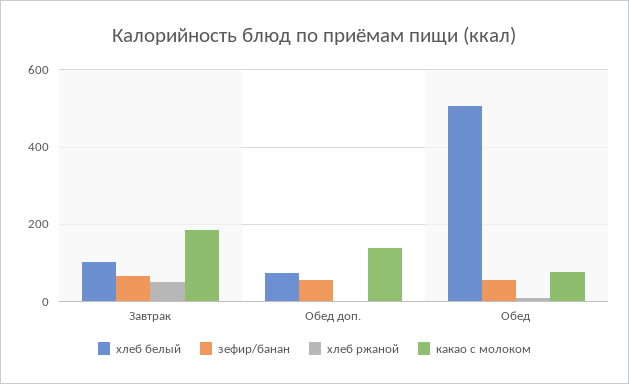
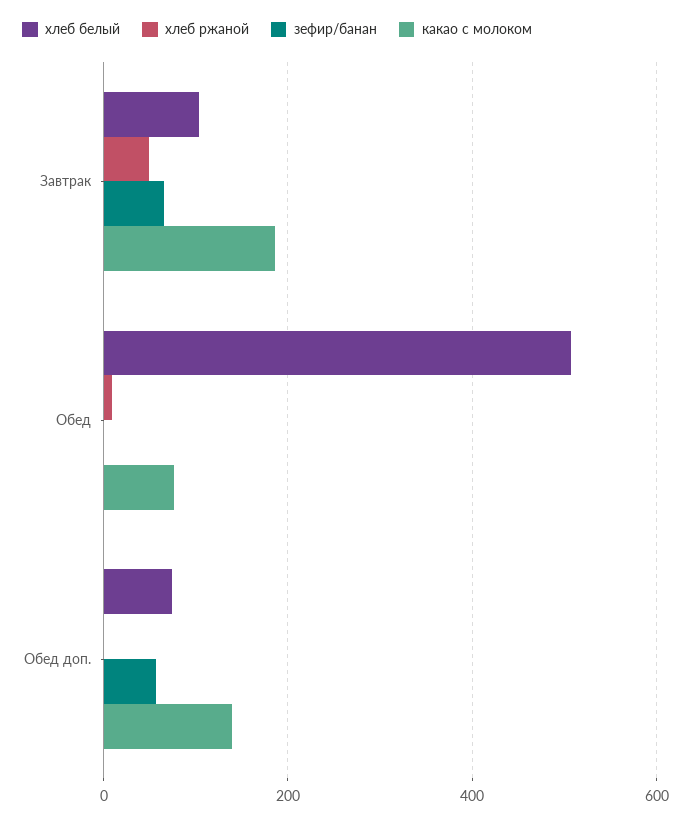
зефир/банан, Обед: 60 -> 0

